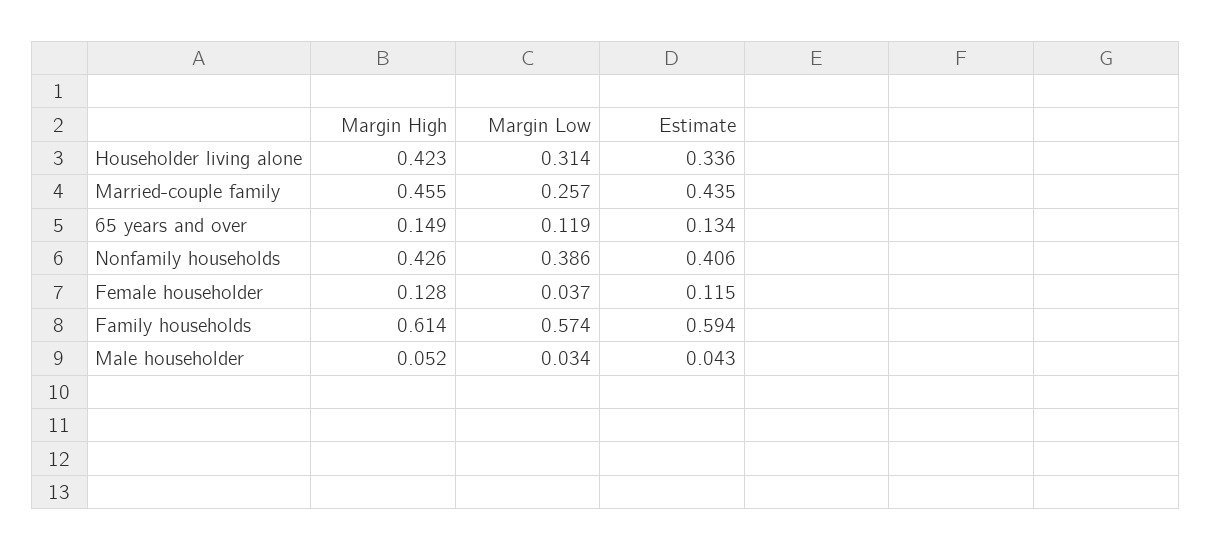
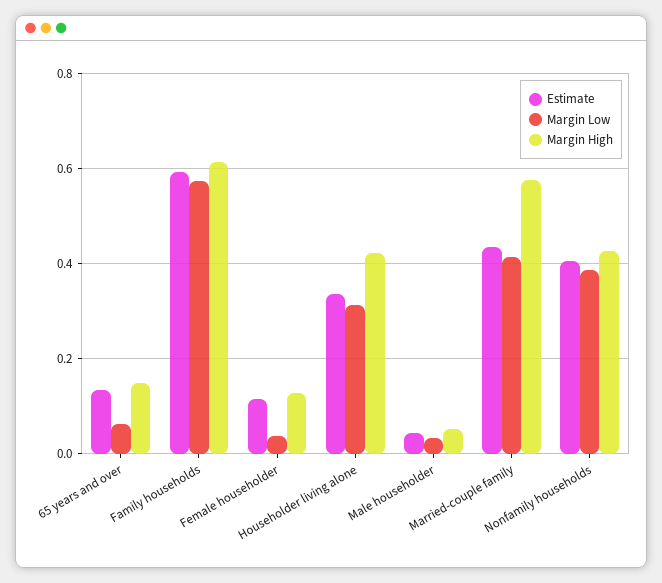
Margin High, Married-couple family: 0.455 -> 0.58
Margin Low, Married-couple family: 0.257 -> 0.42
Margin Low, 65 years and over: 0.119 -> 0.06

